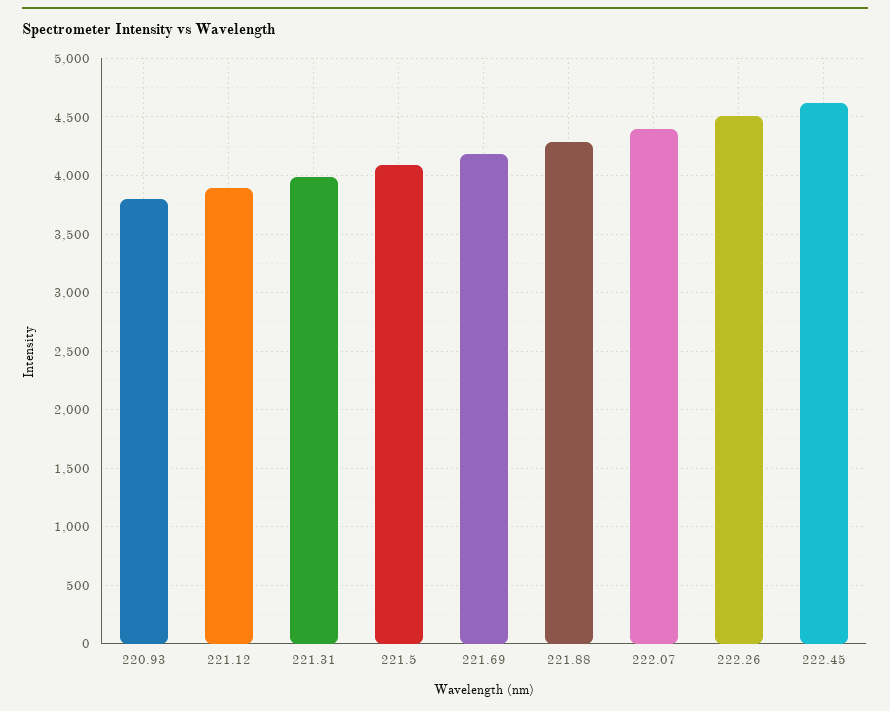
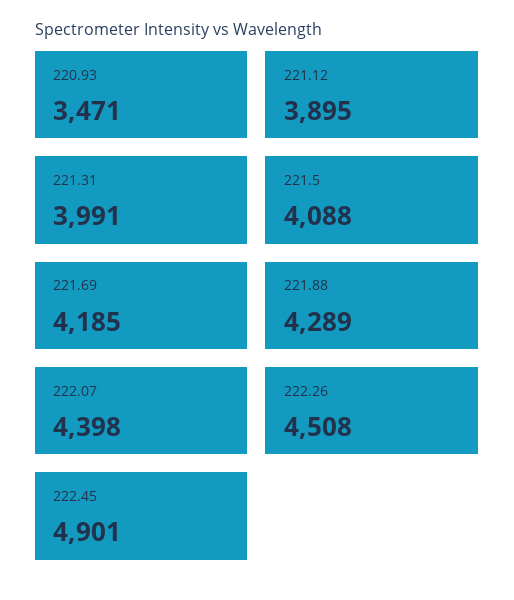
220.93: 3800 -> 3471
222.45: 4600 -> 4901

